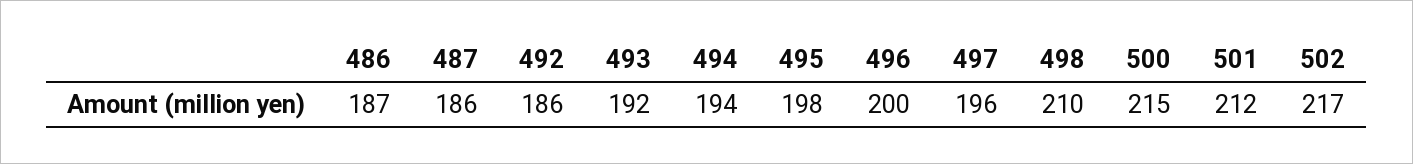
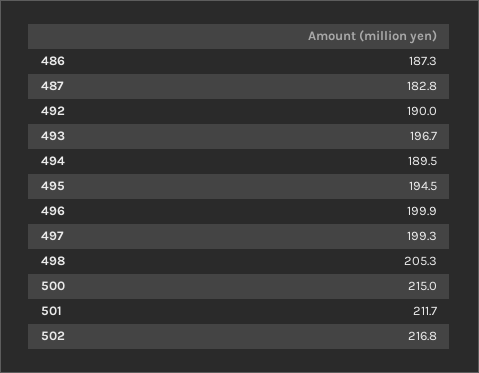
487: 186 -> 182.8
492: 186 -> 190
493: 192 -> 196.7
494: 194 -> 189.5
495: 198 -> 194.5
497: 196 -> 199.3
498: 210 -> 205.3

